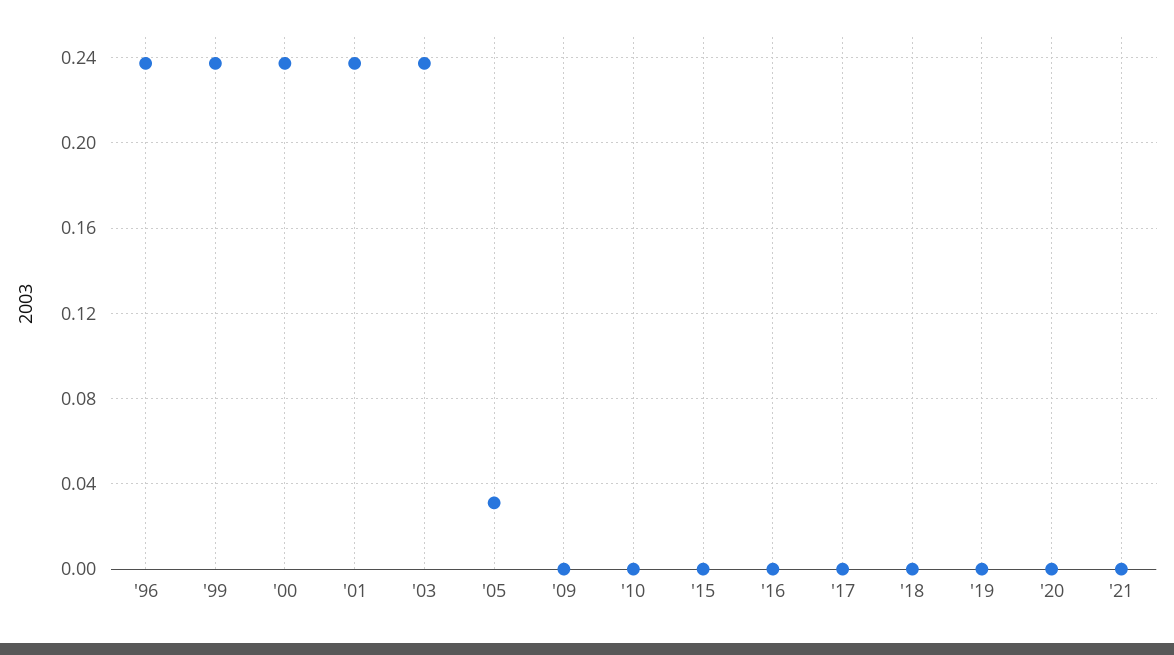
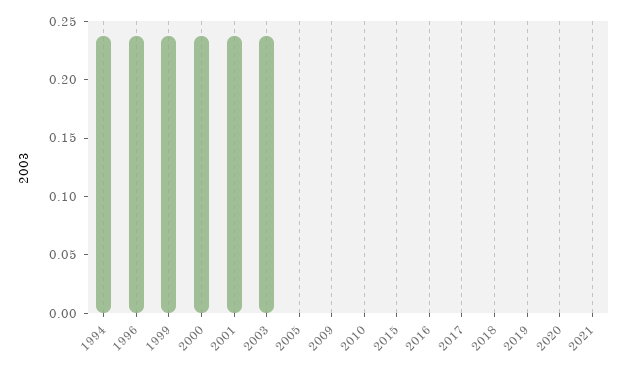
'05: 0.03 -> 0
1994: none -> 0.24

